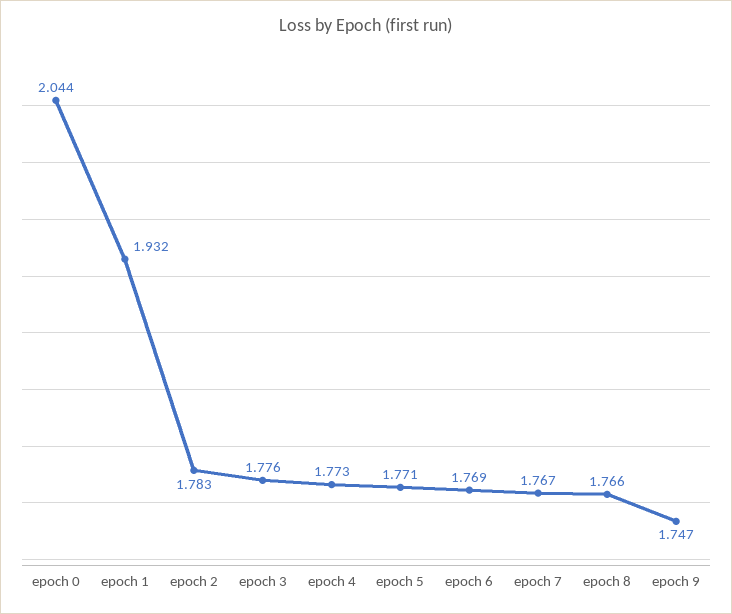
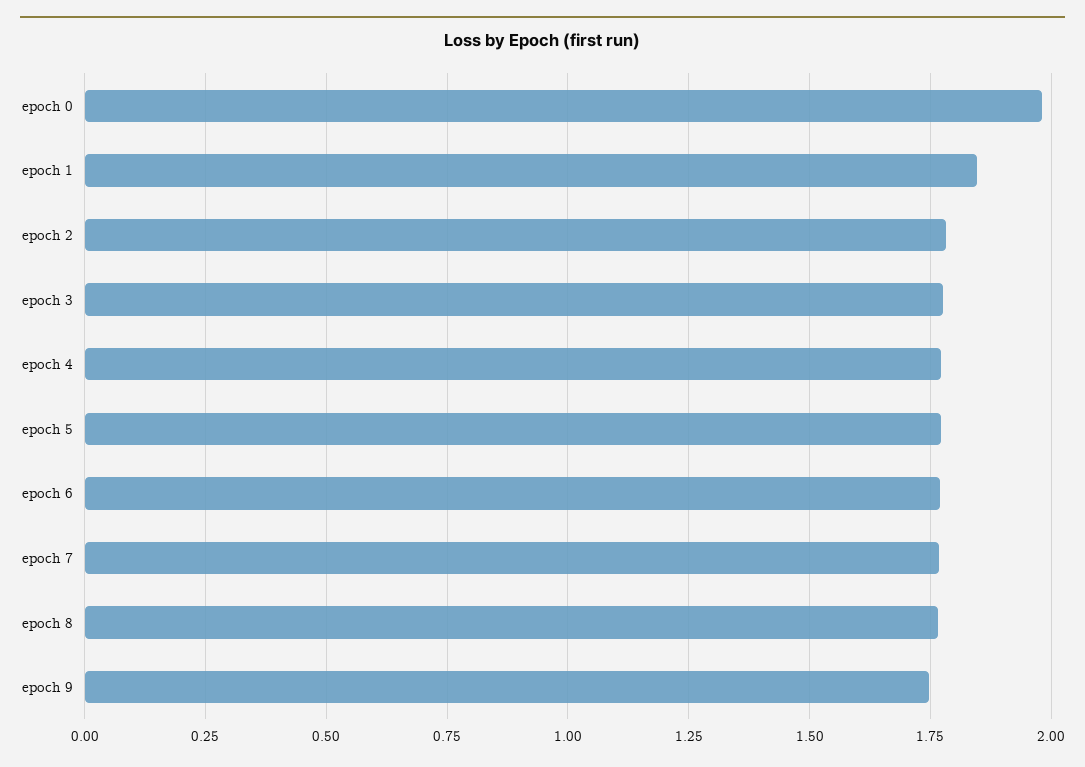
epoch 0: 2.044 -> 1.975
epoch 1: 1.932 -> 1.85

